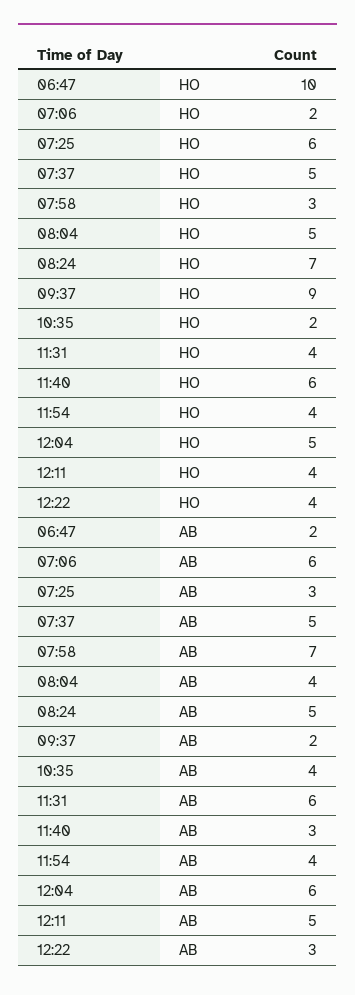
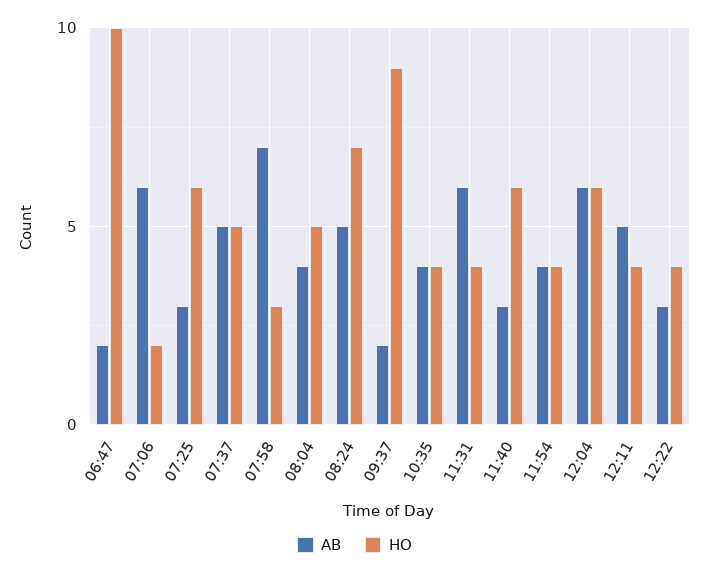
HO, 10:35: 2 -> 4
HO, 12:04: 5 -> 6

